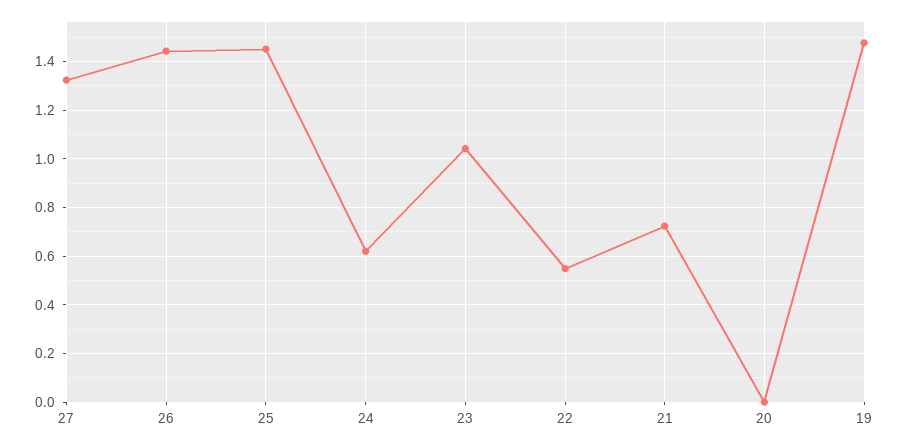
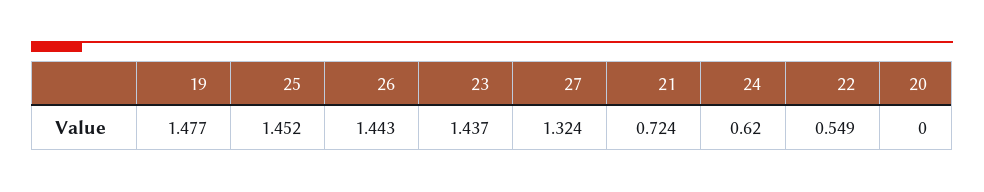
23: 1.05 -> 1.437

